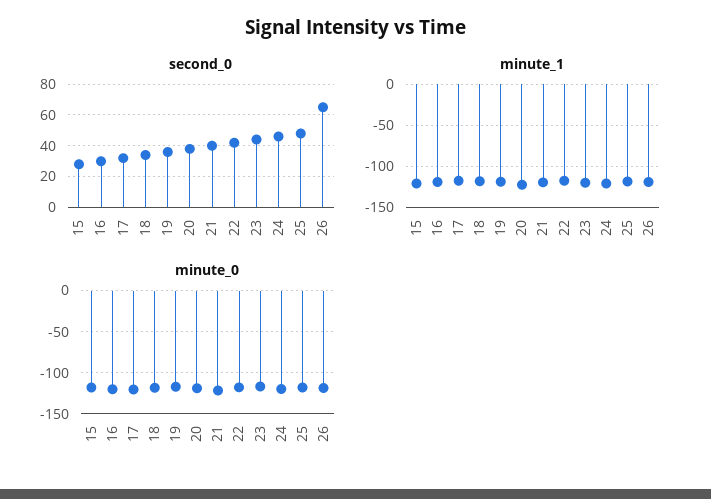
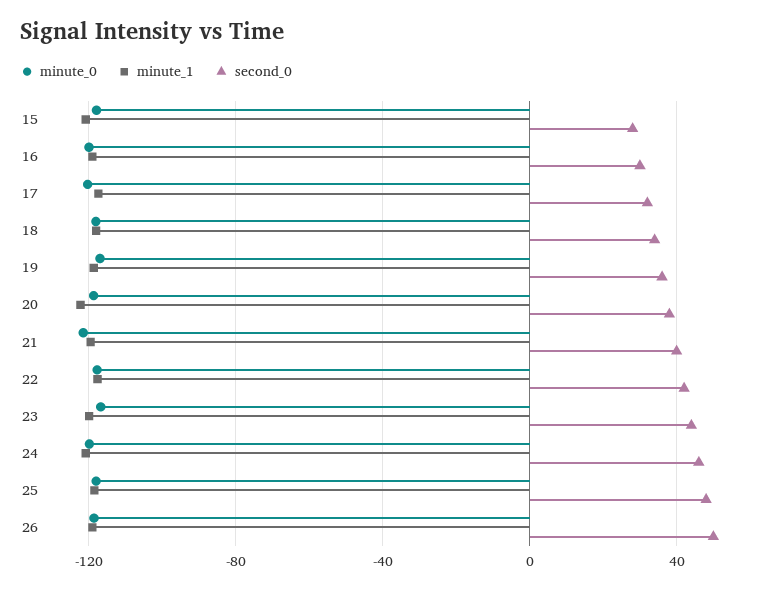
second_0, 26: 65 -> 50

